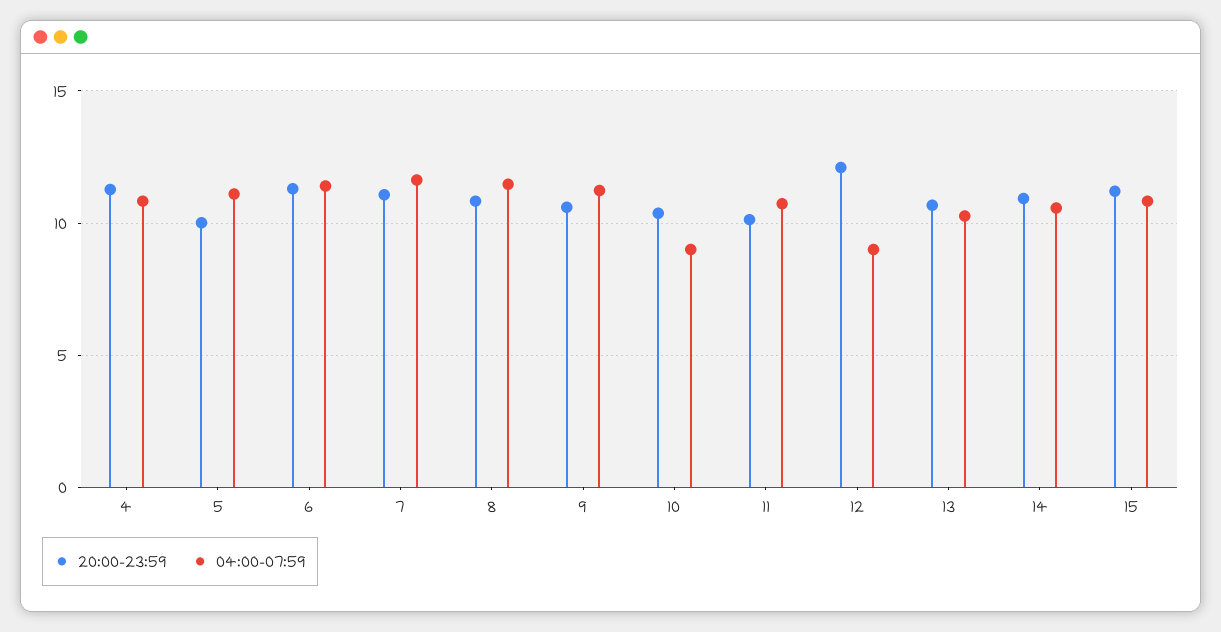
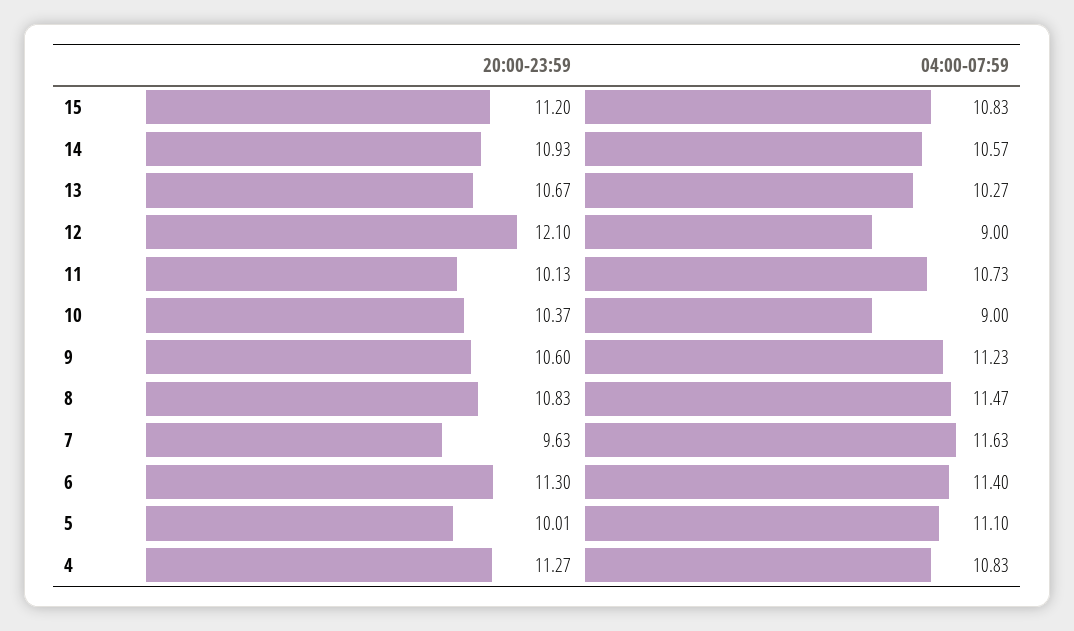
20:00-23:59, 7: 11 -> 9.63

